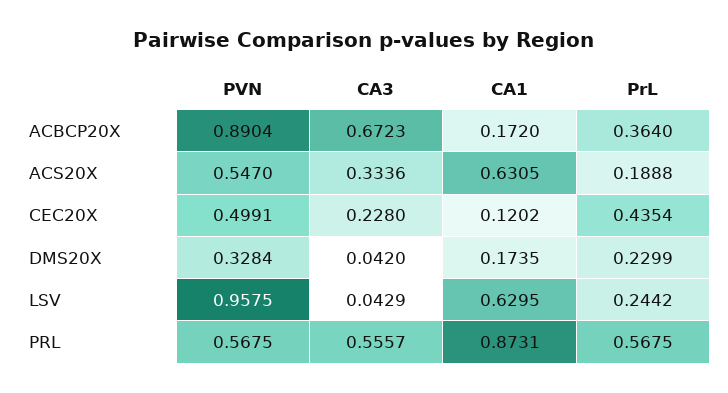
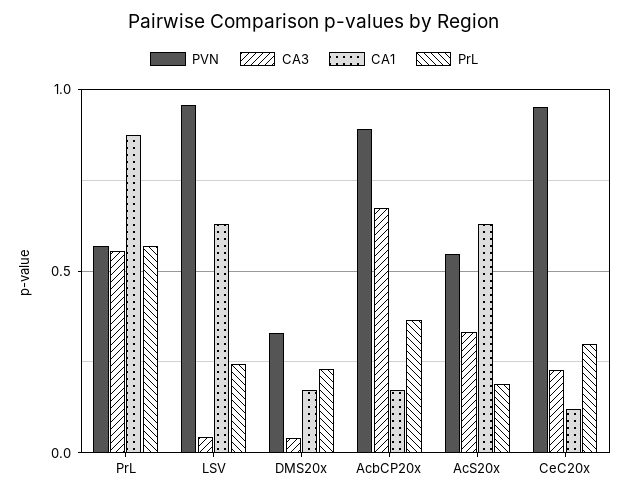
PVN, CEC20X: 0.4991 -> 0.95
PrL, CEC20X: 0.4354 -> 0.3

